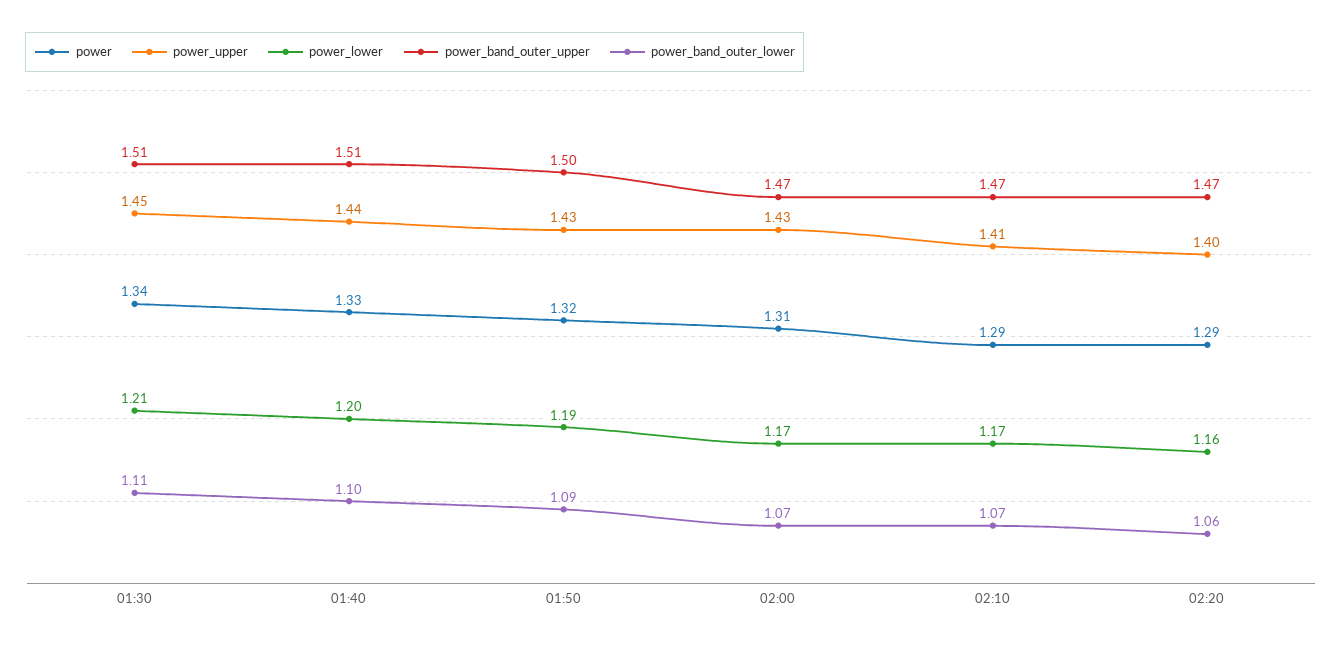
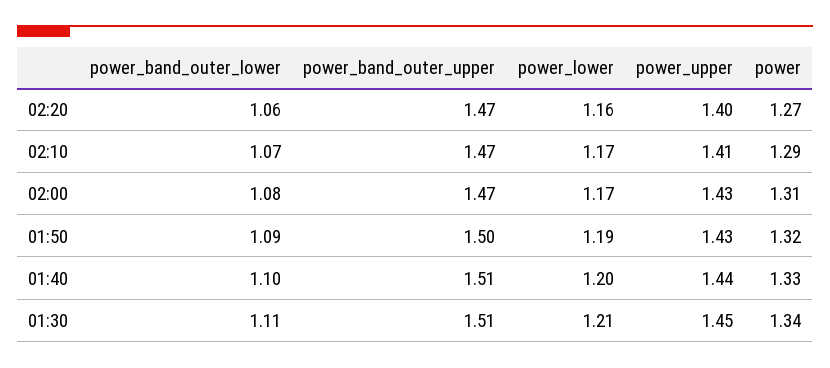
power_band_outer_lower, 02:00: 1.07 -> 1.08
power, 02:20: 1.29 -> 1.27

